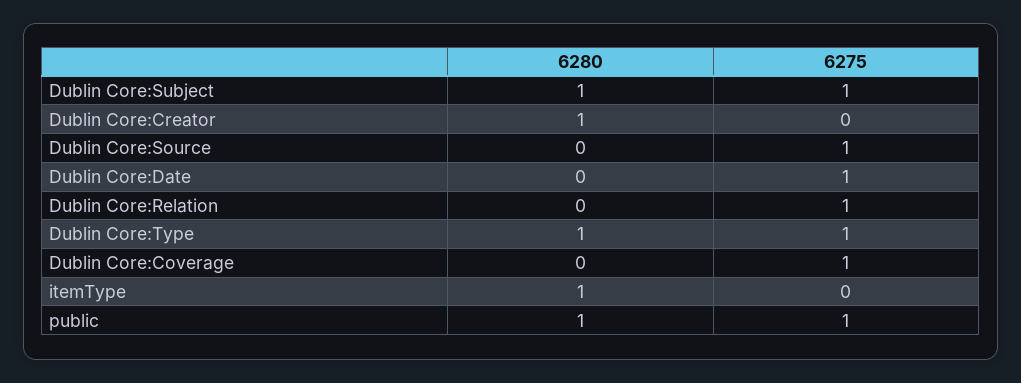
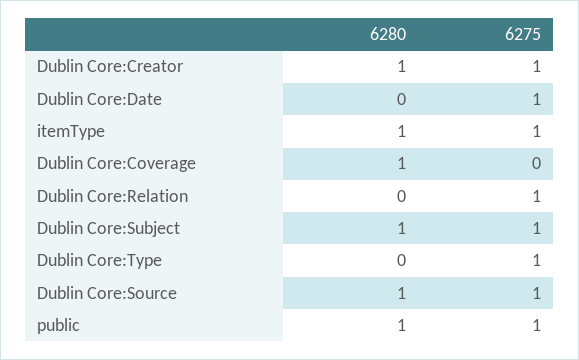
6275, Dublin Core:Creator: 0 -> 1
6280, Dublin Core:Source: 0 -> 1
6280, Dublin Core:Type: 1 -> 0
6280, Dublin Core:Coverage: 0 -> 1
6275, Dublin Core:Coverage: 1 -> 0
6275, itemType: 0 -> 1

